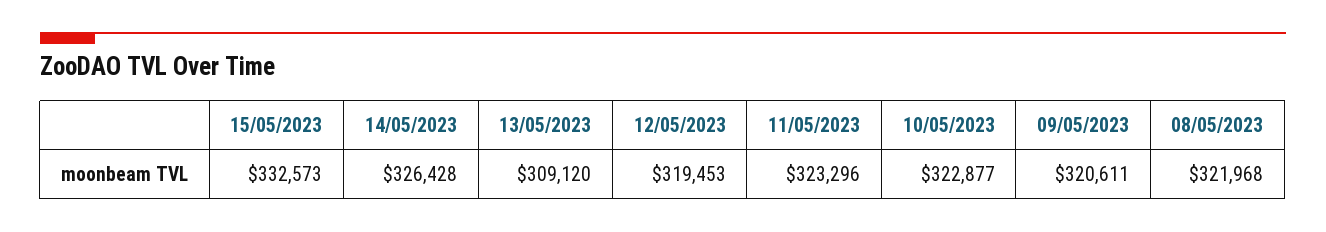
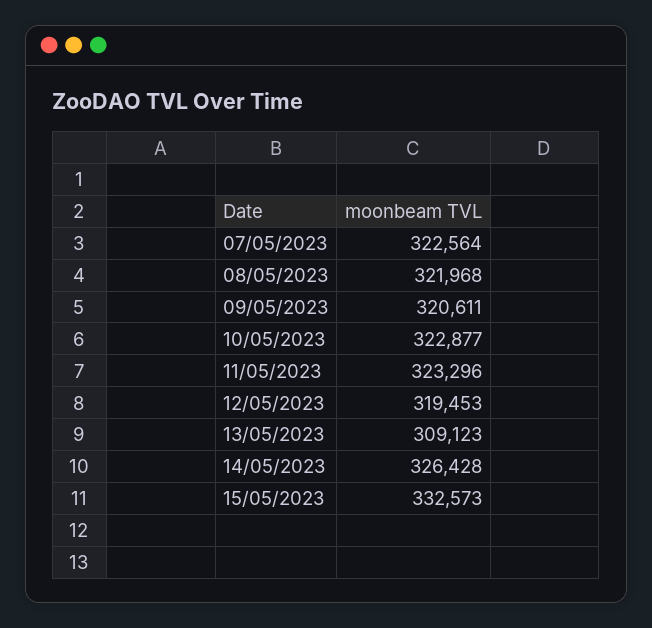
13/05/2023: 309120 -> 309123
07/05/2023: none -> 322564

